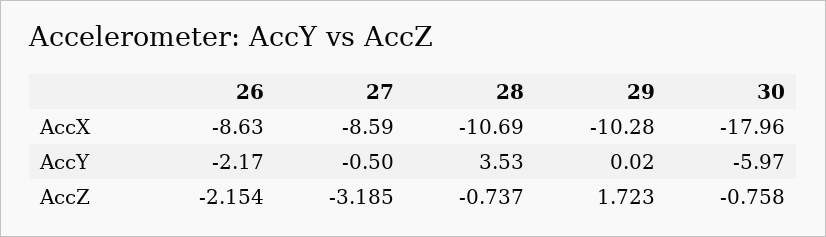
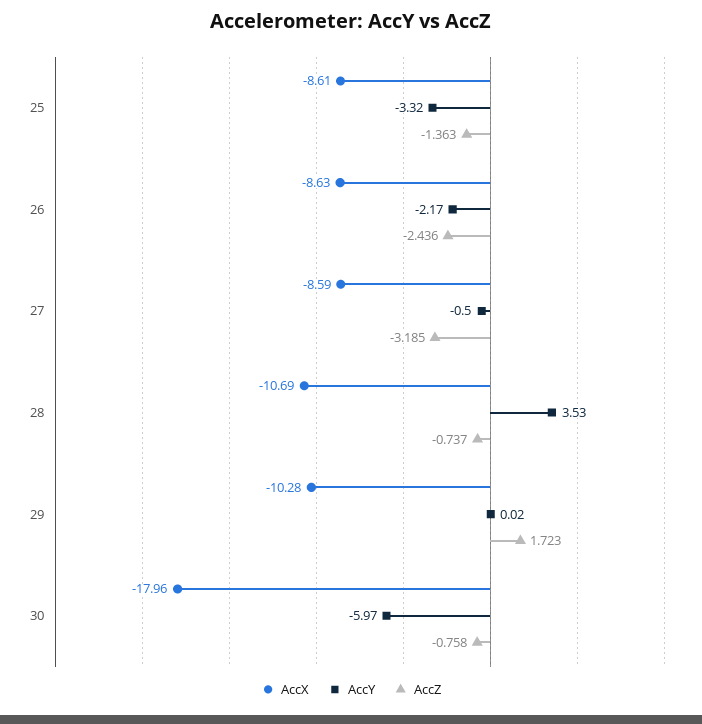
AccZ, 26: -2.154 -> -2.436
AccX, 25: none -> -8.61
AccY, 25: none -> -3.32
AccZ, 25: none -> -1.363

